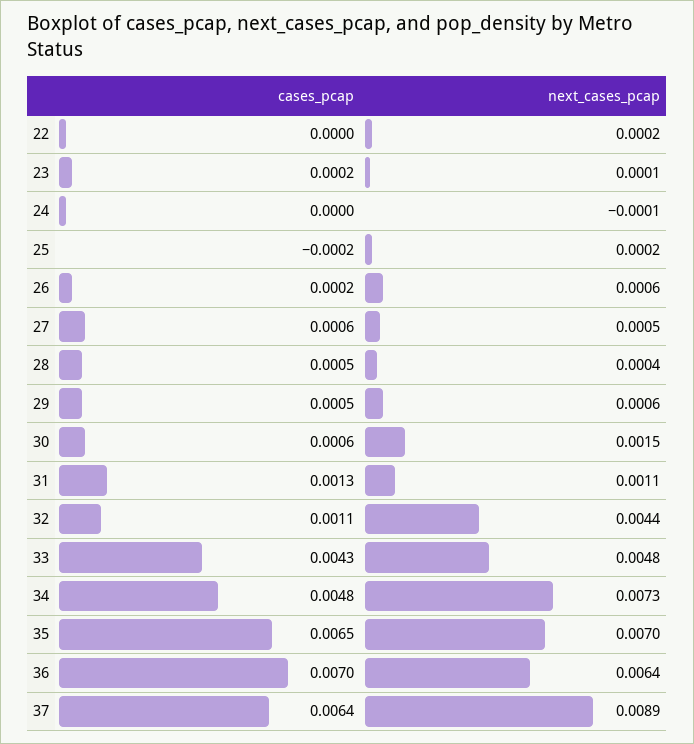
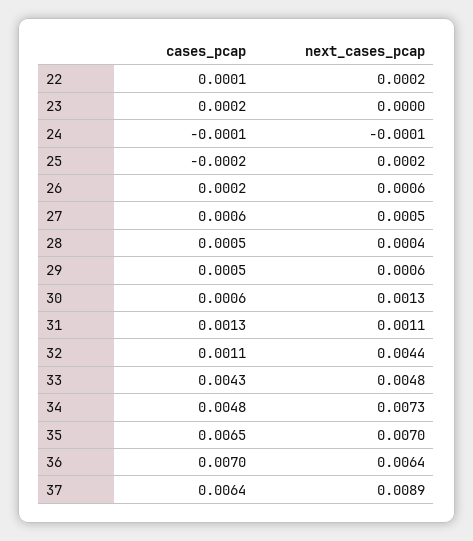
cases_pcap, 22: 0 -> 0.0001
next_cases_pcap, 23: 0.0001 -> 0
cases_pcap, 24: 0 -> -0.0001
next_cases_pcap, 30: 0.0015 -> 0.0013

